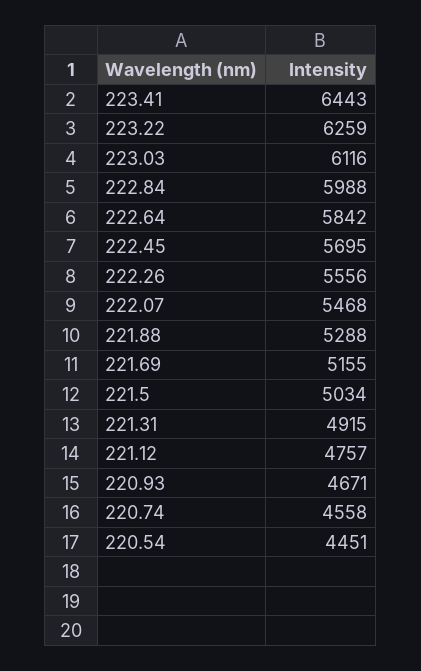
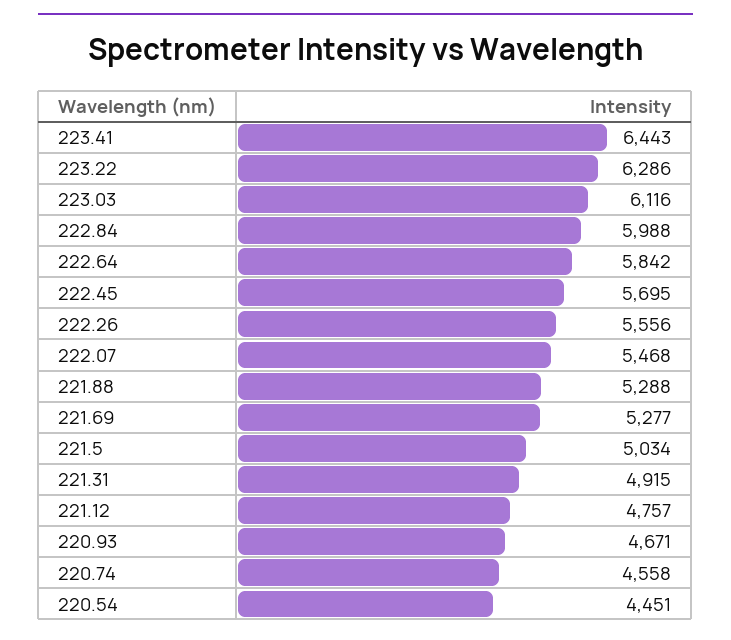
223.22: 6259 -> 6286
221.69: 5155 -> 5277

